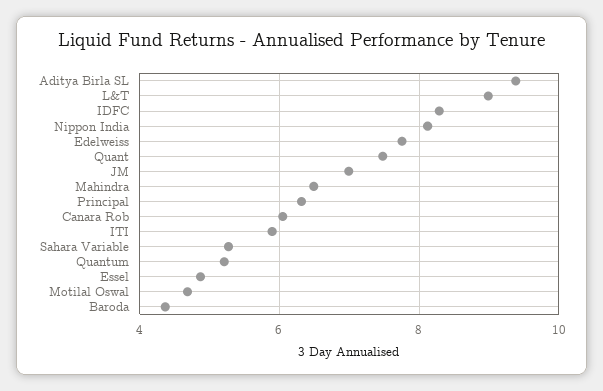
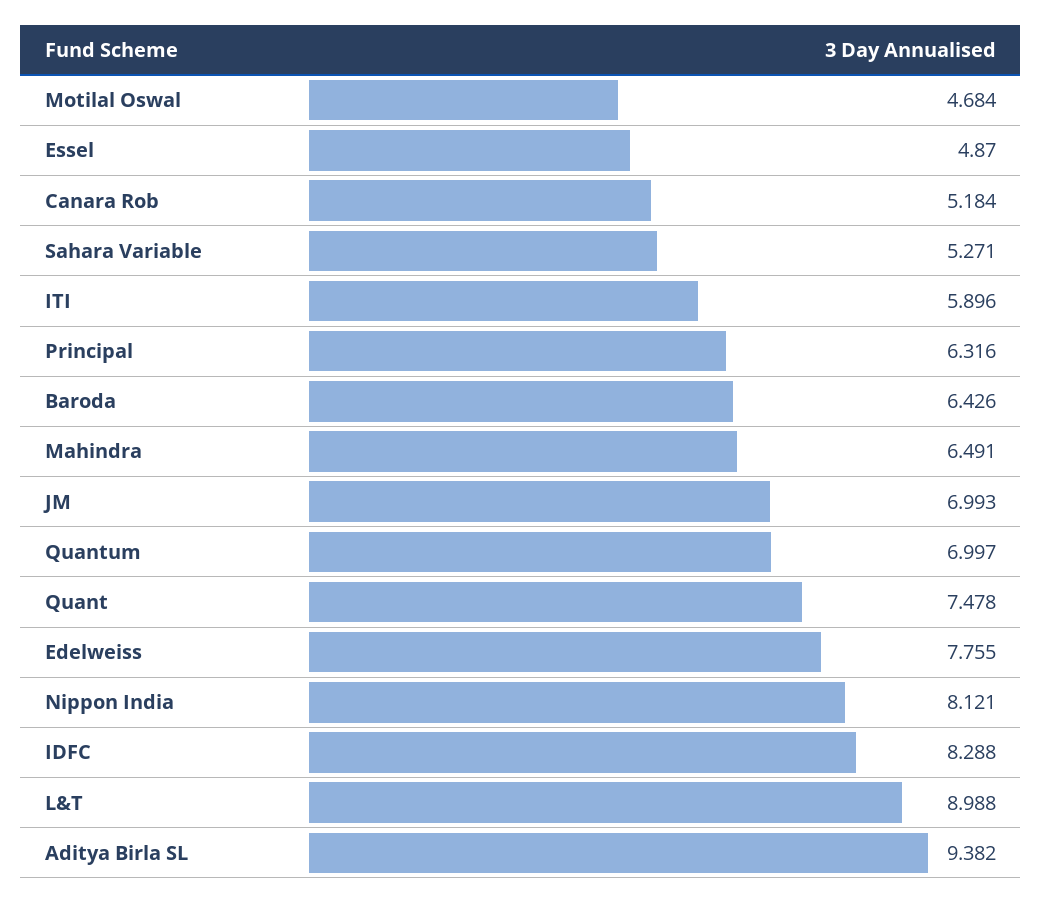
Canara Rob: 6 -> 5.184
Quantum: 5.2 -> 6.997
Baroda: 4.4 -> 6.426

